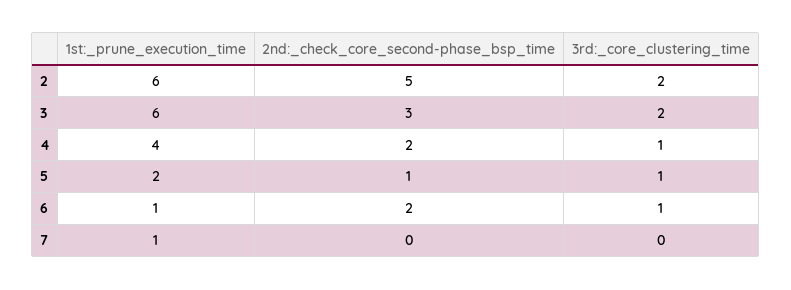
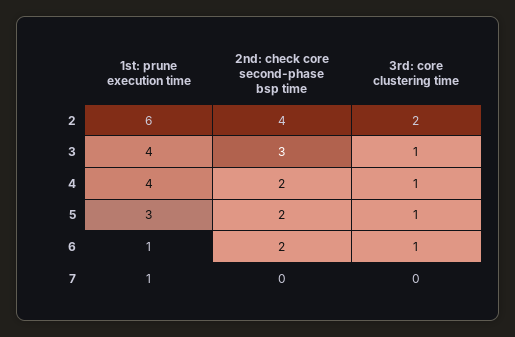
2nd:_check_core_second-phase_bsp_time, 2: 5 -> 4
1st:_prune_execution_time, 3: 6 -> 4
3rd:_core_clustering_time, 3: 2 -> 1
1st:_prune_execution_time, 5: 2 -> 3
2nd:_check_core_second-phase_bsp_time, 5: 1 -> 2

